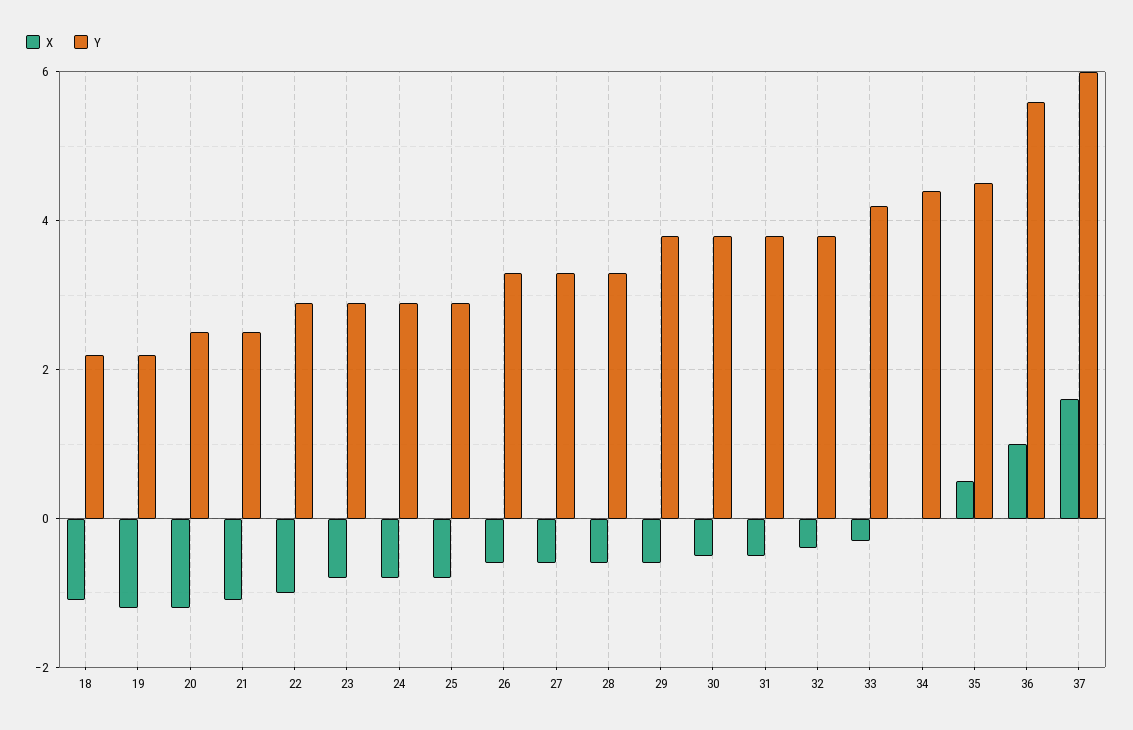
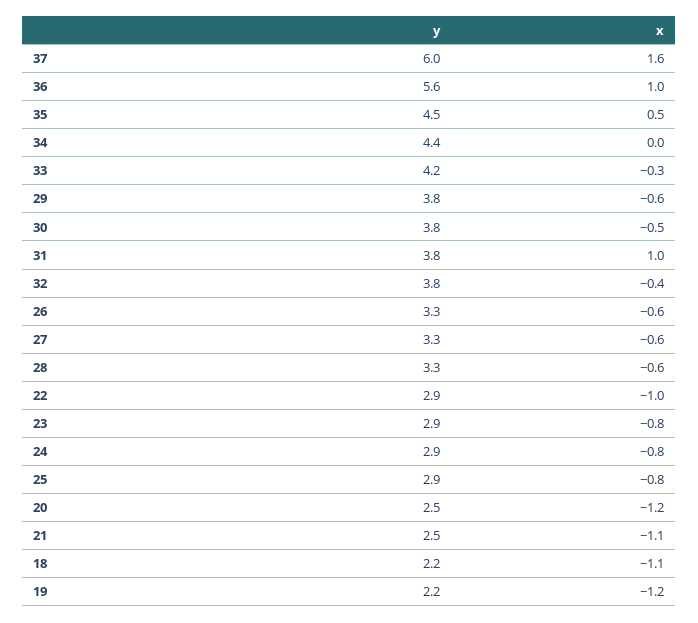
X, 31: -0.5 -> 1

